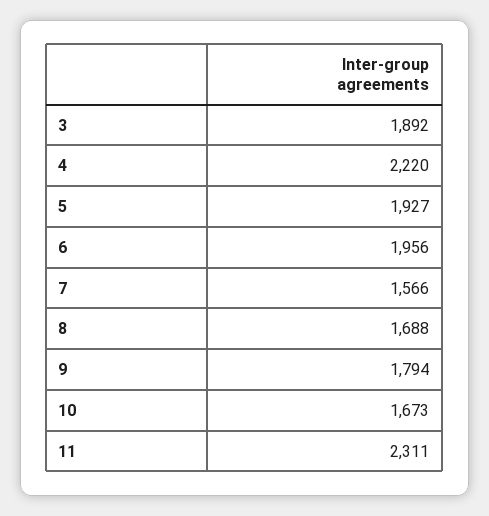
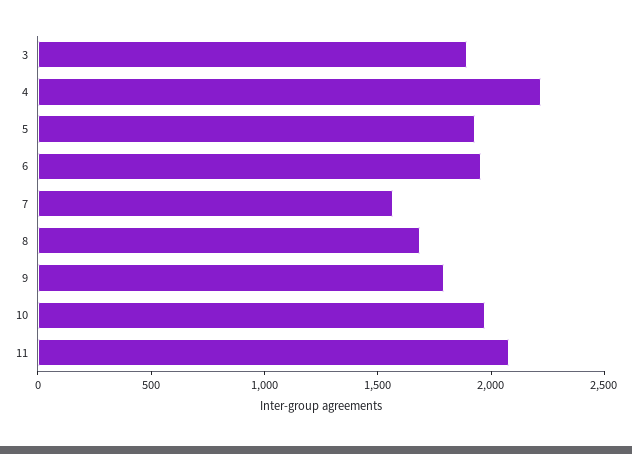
10: 1673 -> 2000
11: 2311 -> 2100

